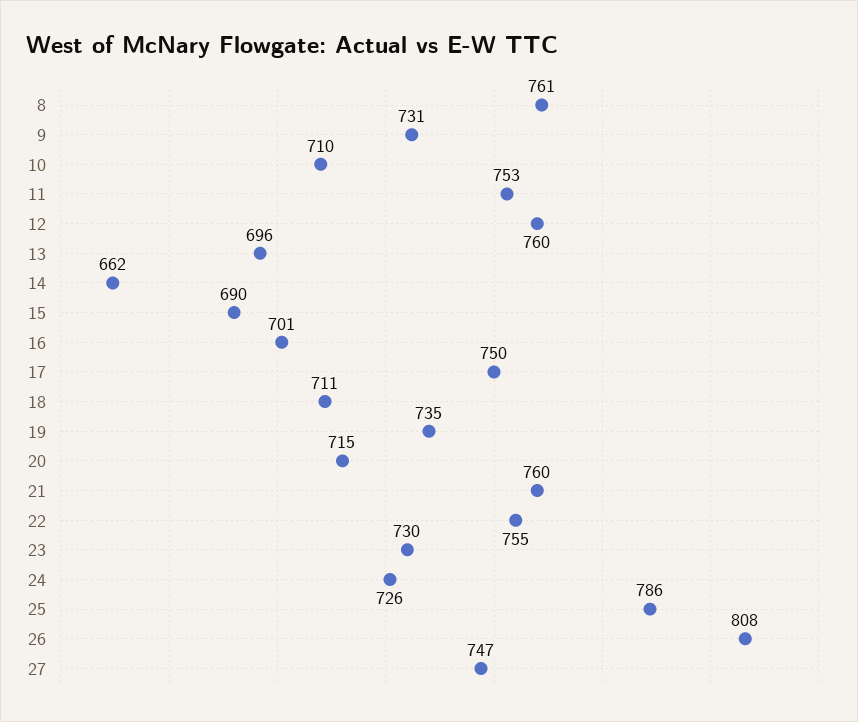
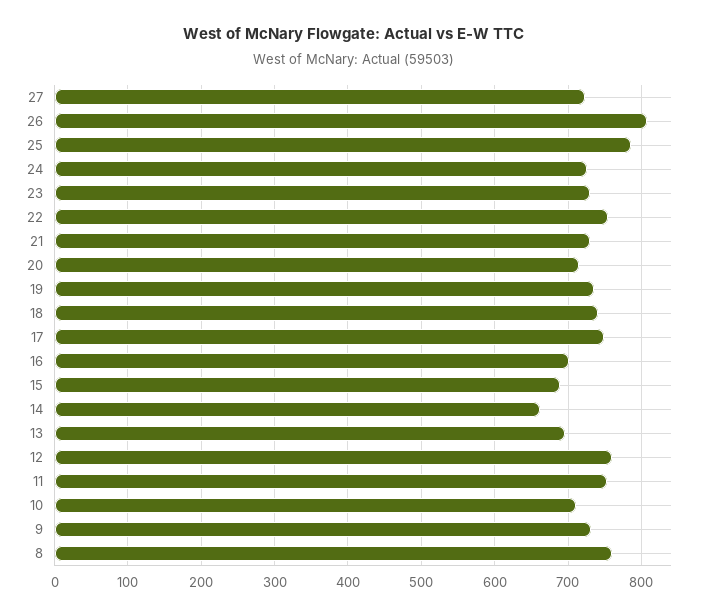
18: 711 -> 740
21: 760 -> 730
27: 747 -> 720

